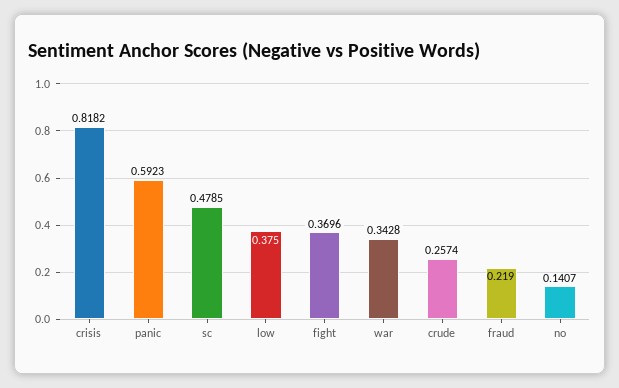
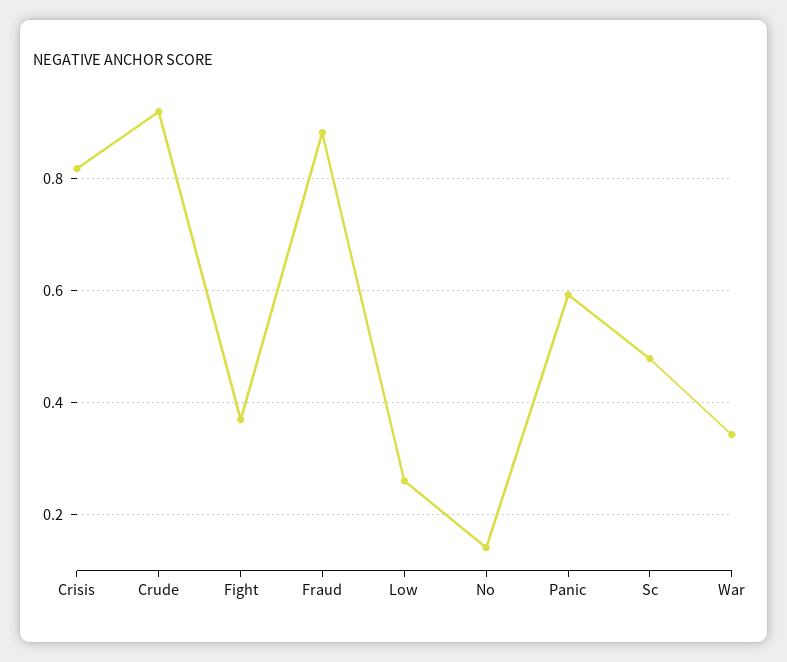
low: 0.375 -> 0.26
crude: 0.2574 -> 0.92
fraud: 0.219 -> 0.88

